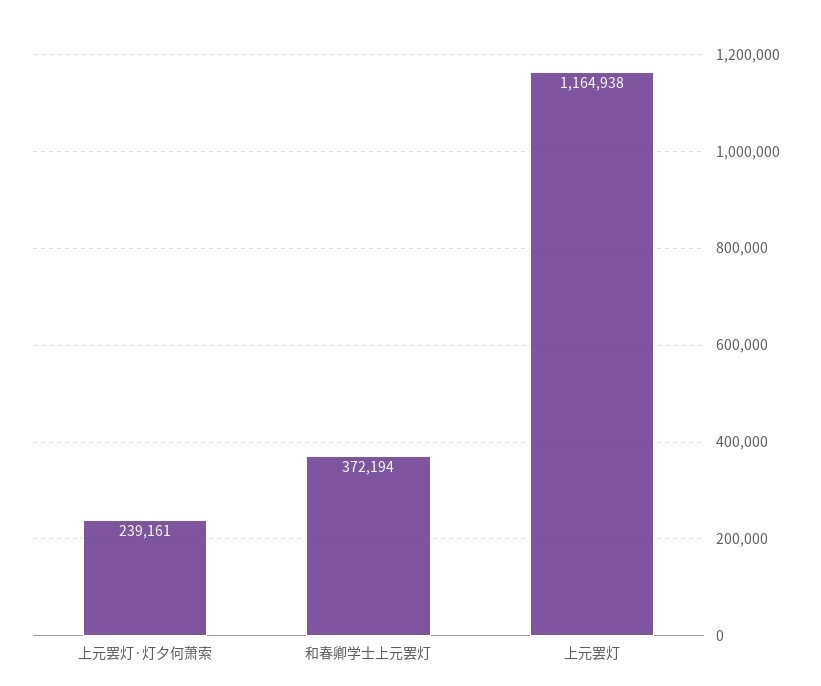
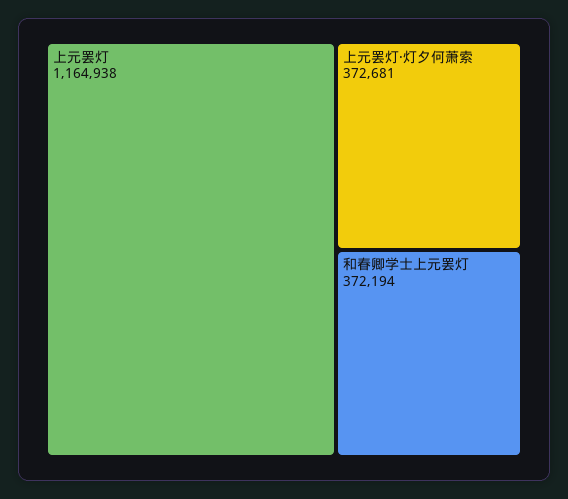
上元罢灯·灯夕何萧索: 239161 -> 372681

